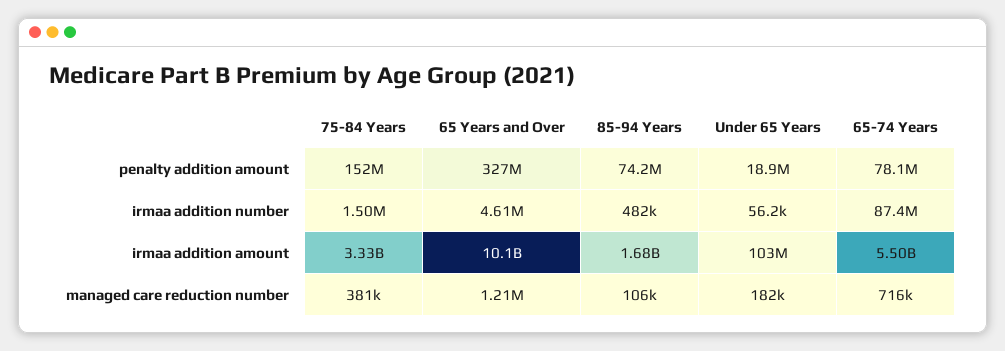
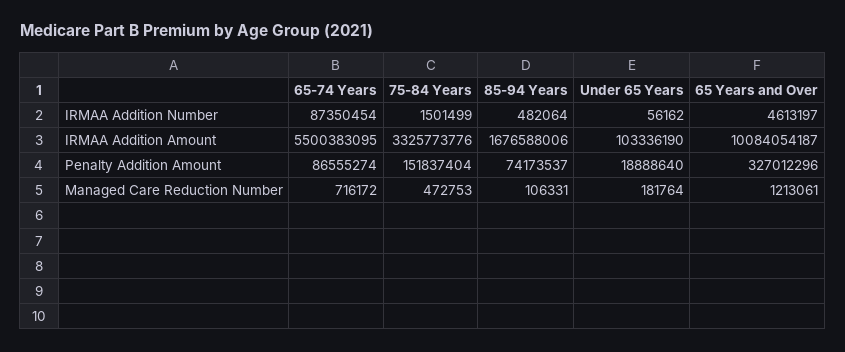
65-74 Years, penalty addition amount: 78100000 -> 86555274
75-84 Years, managed care reduction number: 381000 -> 472753

